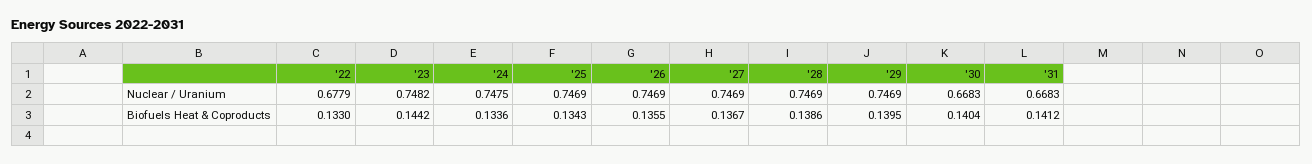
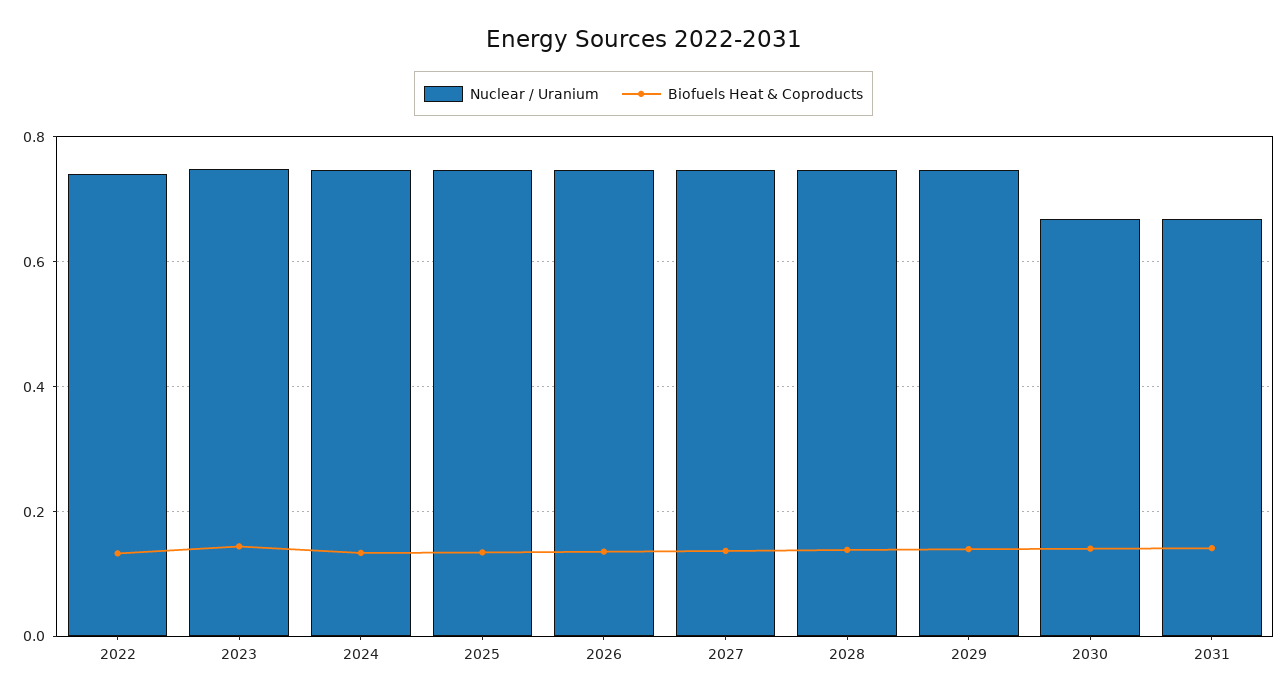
Nuclear / Uranium, '22: 0.6779 -> 0.74

